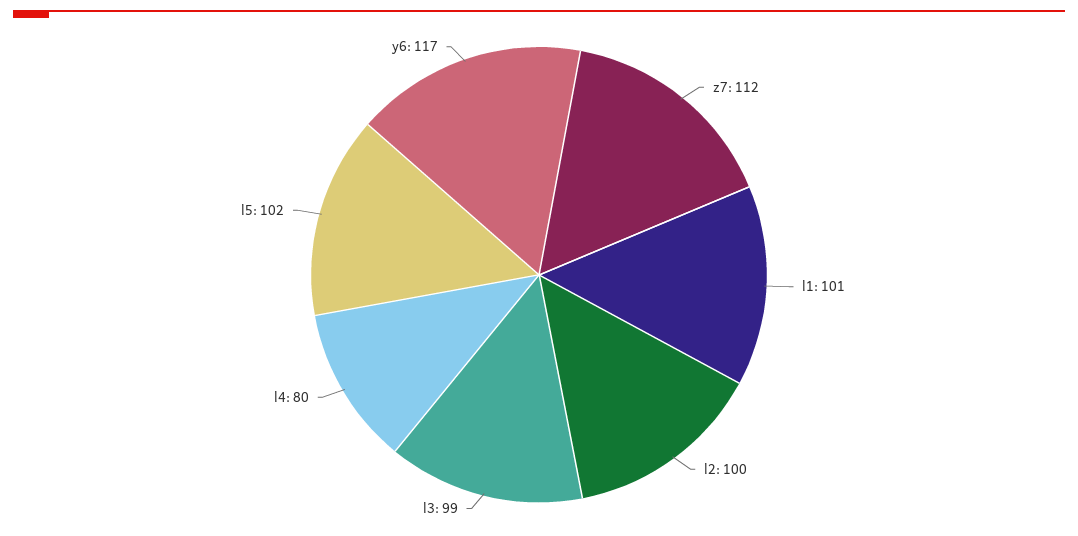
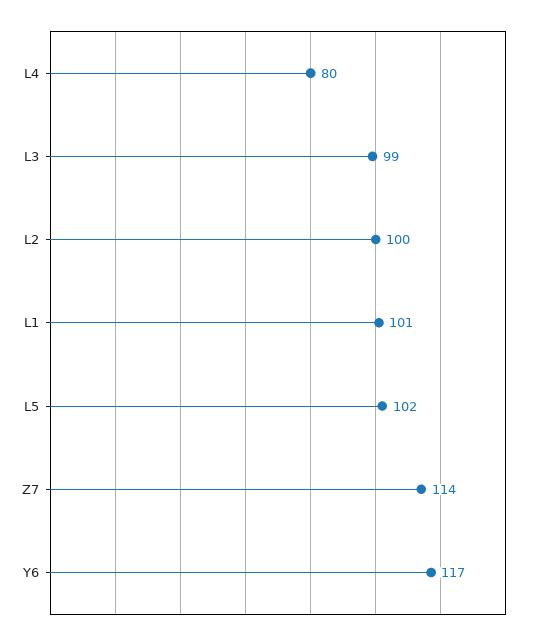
z7: 112 -> 114

